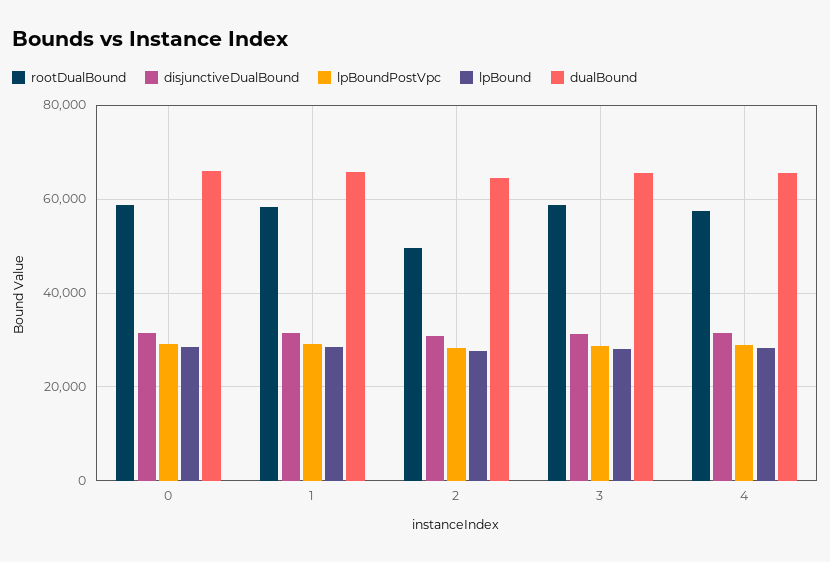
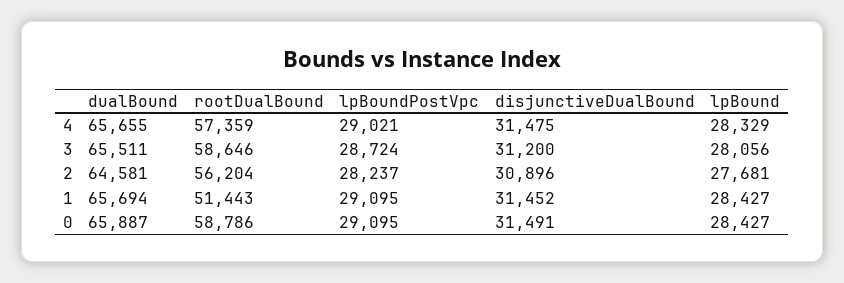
rootDualBound, 1: 58000 -> 51443
rootDualBound, 2: 50000 -> 56204

